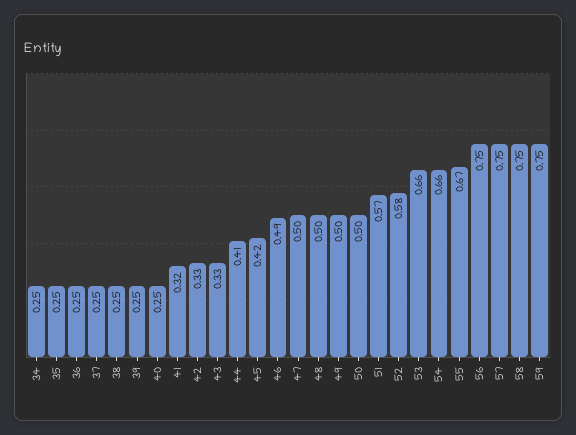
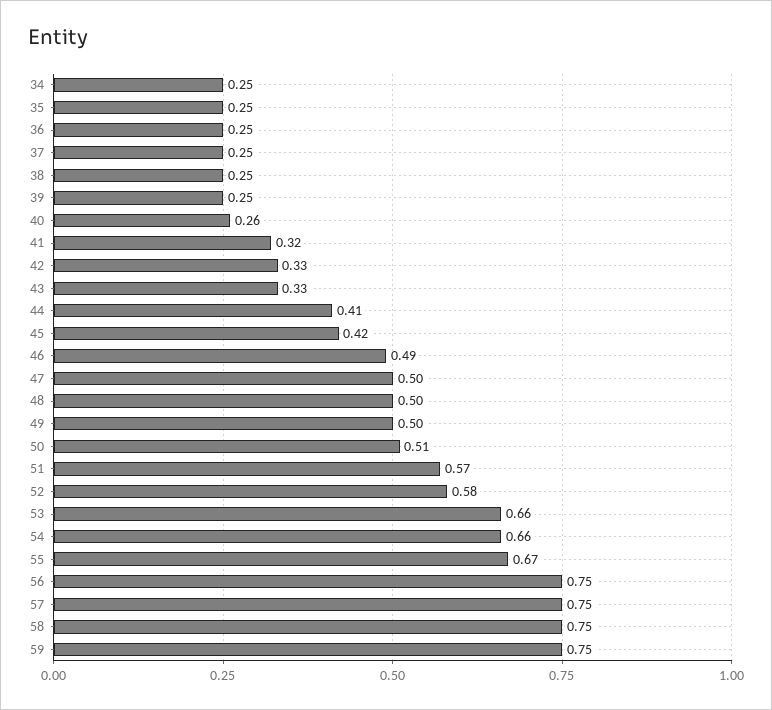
40: 0.25 -> 0.26
50: 0.5 -> 0.51

